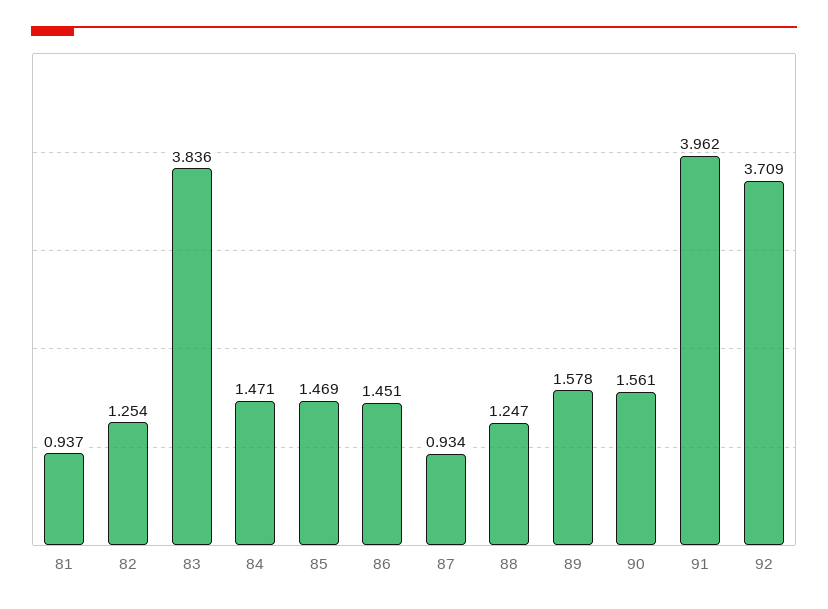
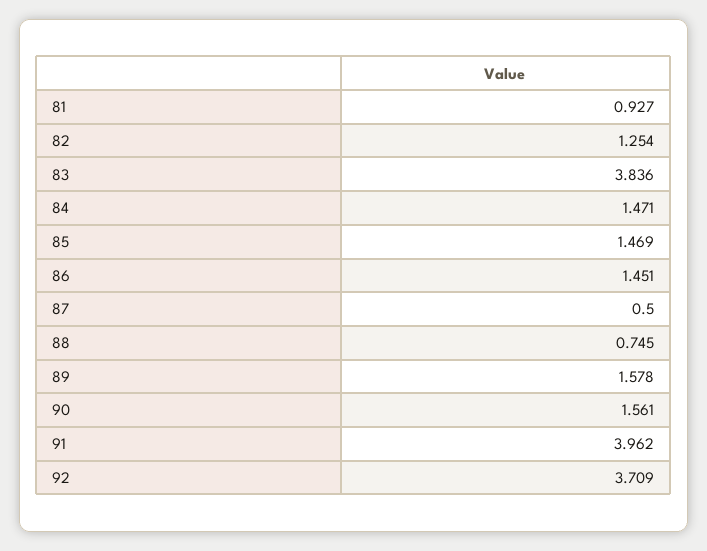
81: 0.937 -> 0.927
87: 0.934 -> 0.5
88: 1.247 -> 0.745

